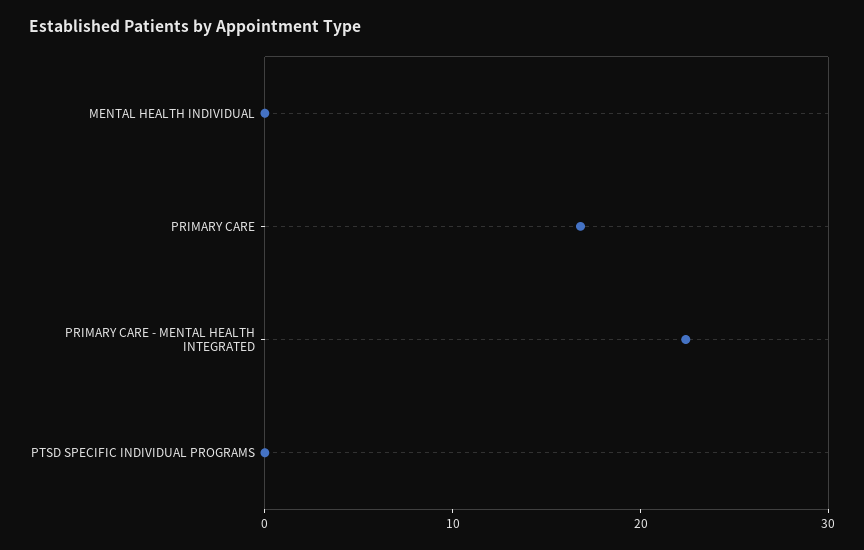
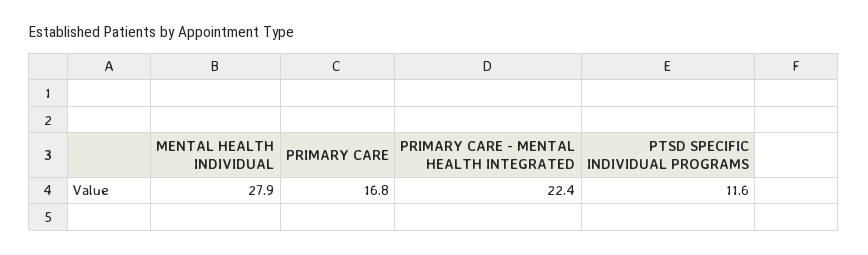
MENTAL HEALTH INDIVIDUAL: 0 -> 27.9
PTSD SPECIFIC INDIVIDUAL PROGRAMS: 0 -> 11.6

